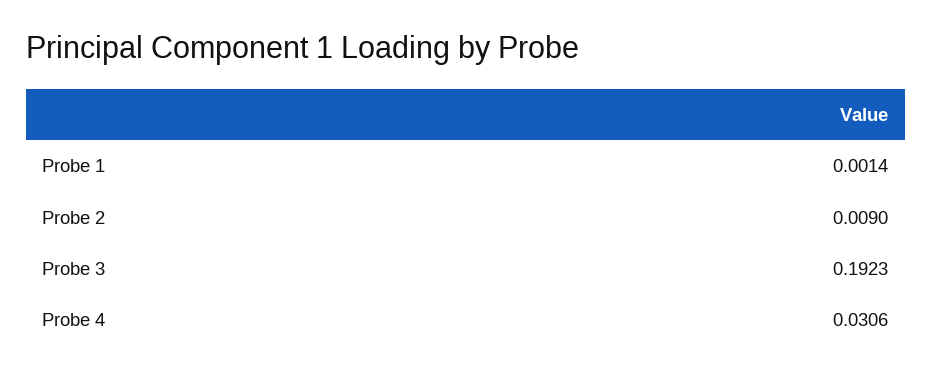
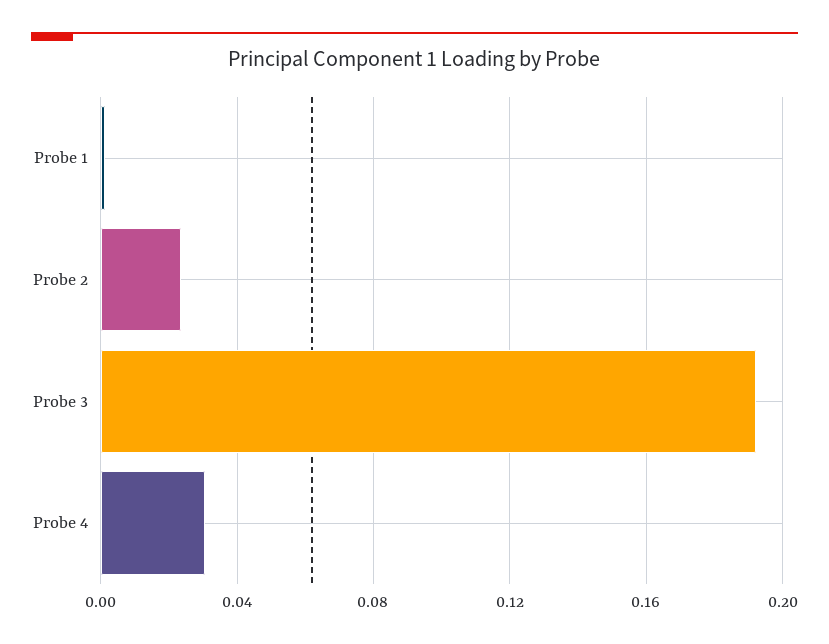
Probe 2: 0.009 -> 0.025

